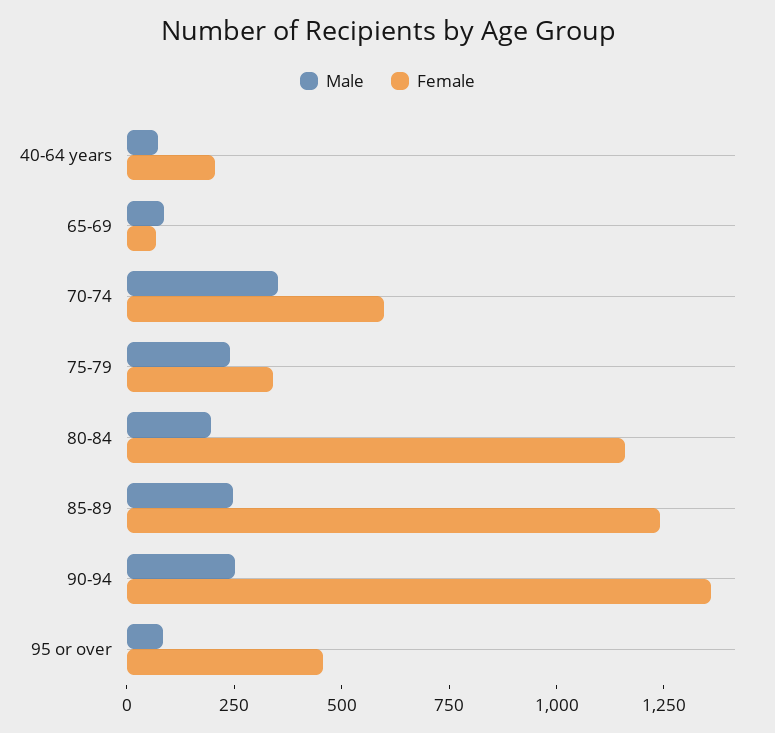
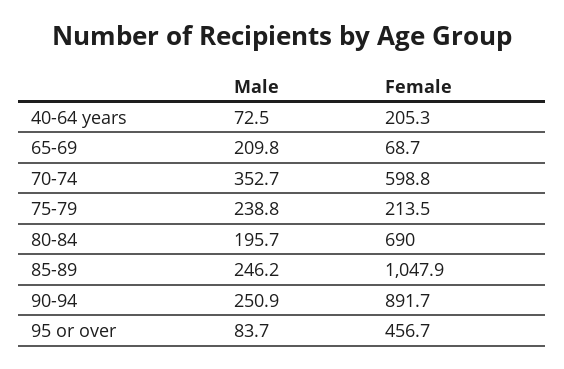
Male, 65-69: 100 -> 209.8
Female, 75-79: 350 -> 213.5
Female, 80-84: 1150 -> 690
Female, 85-89: 1250 -> 1047.9
Female, 90-94: 1350 -> 891.7

